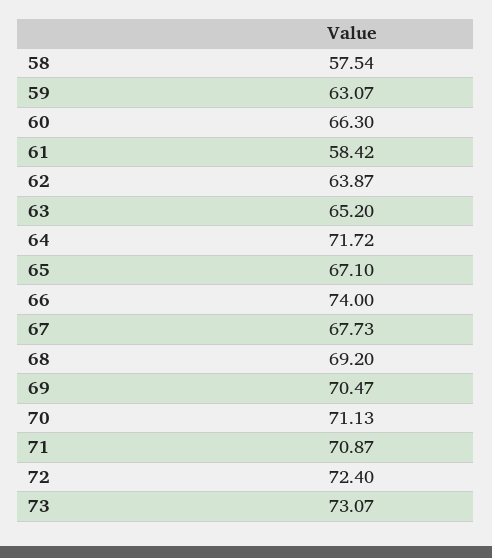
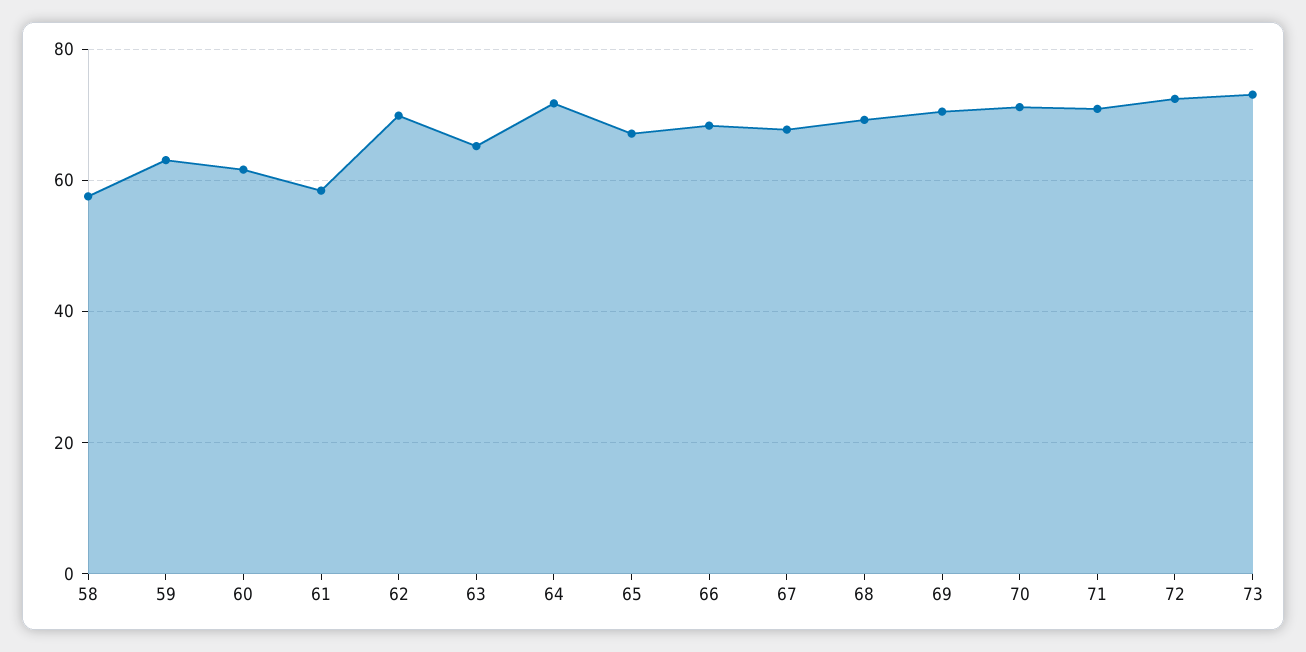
60: 66.3 -> 62
62: 63.87 -> 70
66: 74 -> 68

